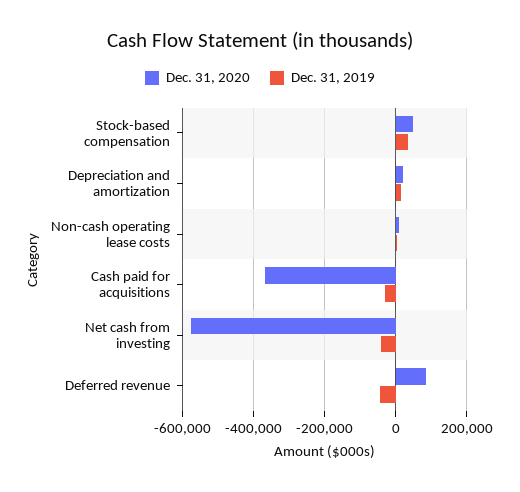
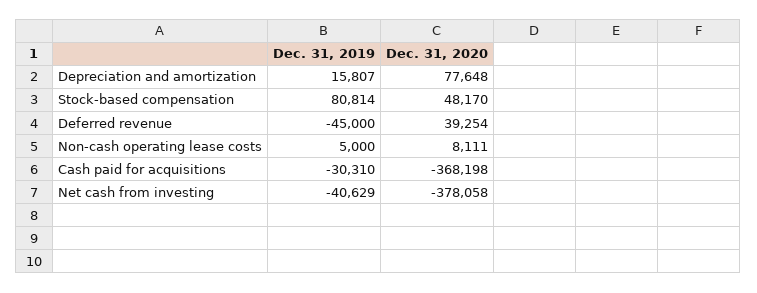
Dec. 31, 2019, Stock-based compensation: 40000 -> 80814
Dec. 31, 2020, Depreciation and amortization: 20000 -> 77648
Dec. 31, 2020, Net cash from investing: -580000 -> -378058
Dec. 31, 2020, Deferred revenue: 80000 -> 39254

